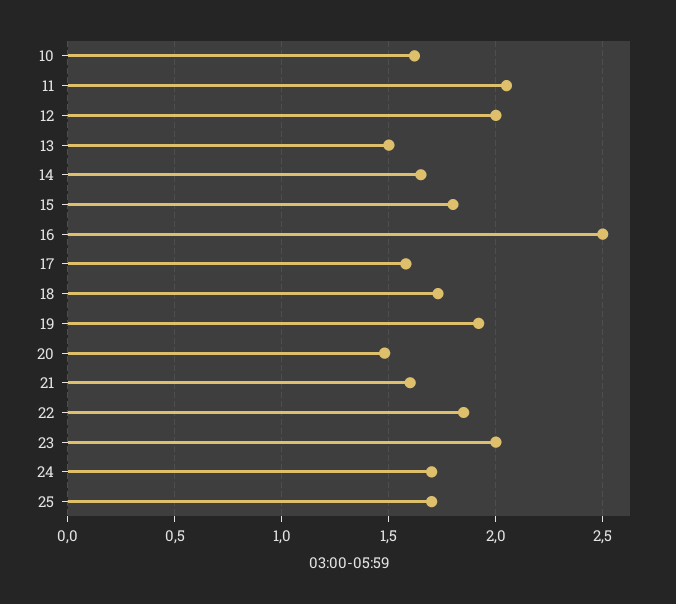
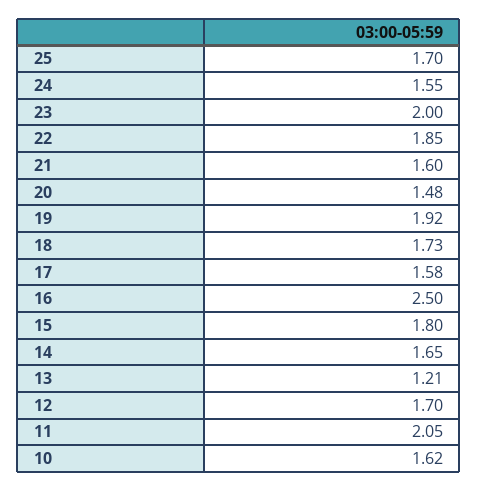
12: 2 -> 1.7
13: 1.5 -> 1.21
24: 1.7 -> 1.55

